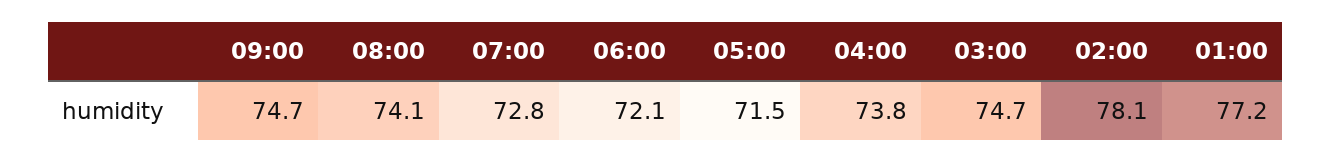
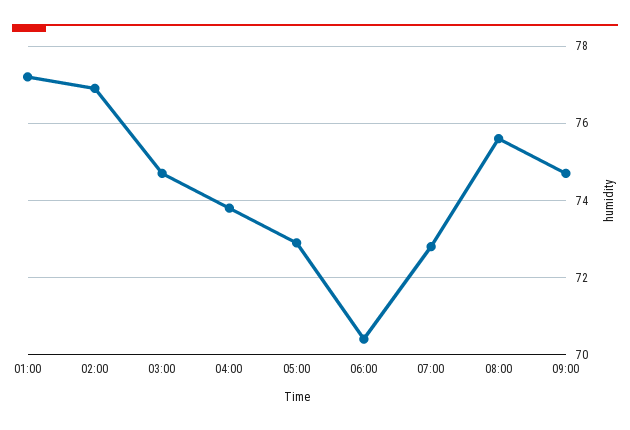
08:00: 74.1 -> 75.5
06:00: 72.1 -> 70.5
05:00: 71.5 -> 73
02:00: 78.1 -> 77

